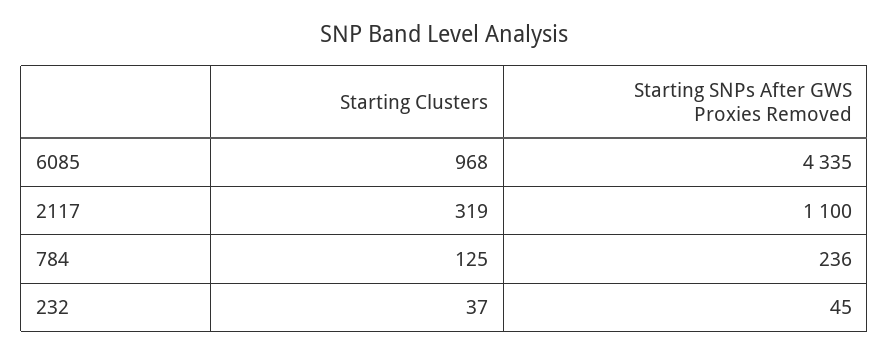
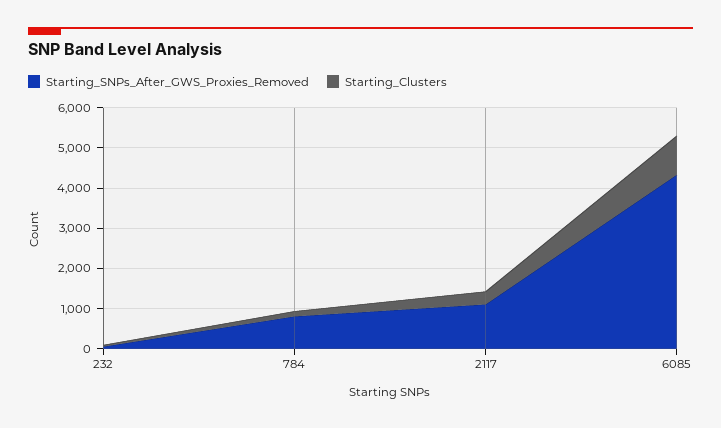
Starting SNPs After GWS Proxies Removed, 784: 236 -> 800

